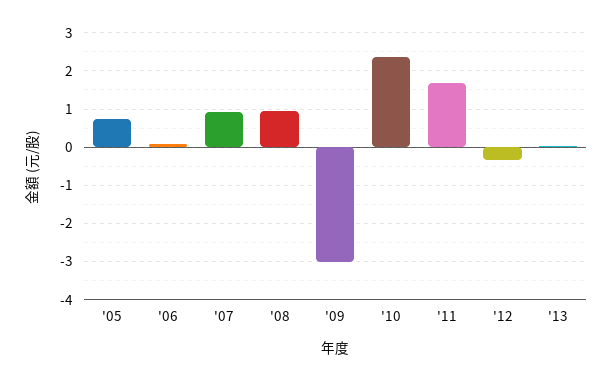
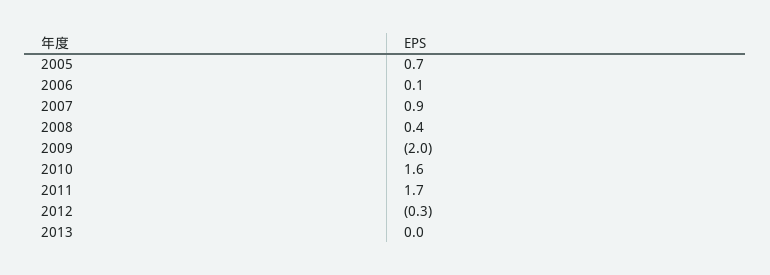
'08: 1 -> 0.4
'09: -3 -> -2
'10: 2.4 -> 1.6

